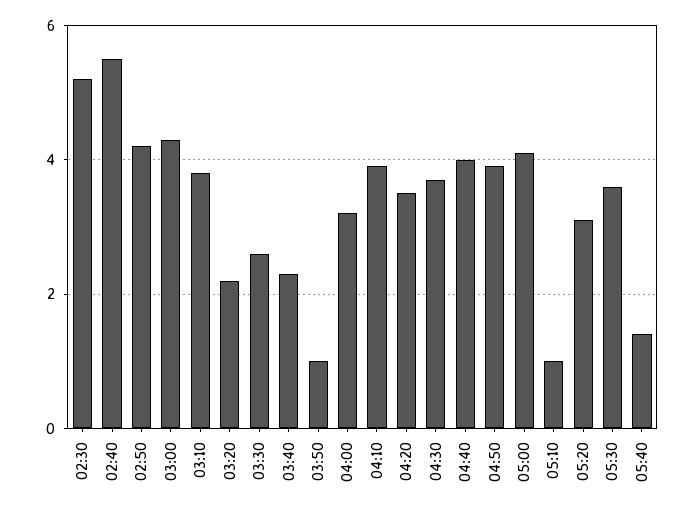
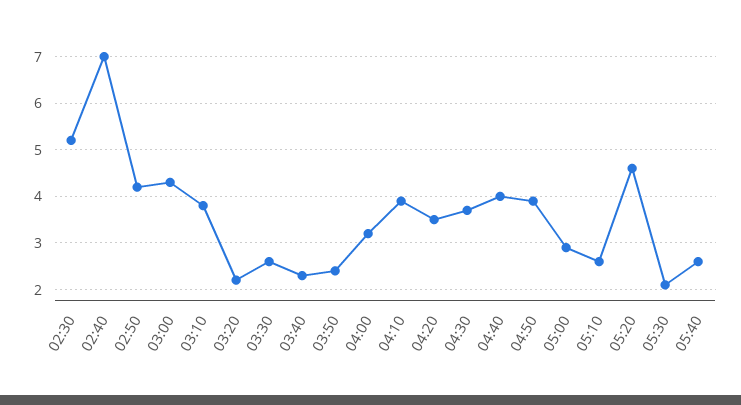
02:40: 5.5 -> 7
03:50: 1 -> 2.5
05:00: 4 -> 3
05:10: 1 -> 2.5
05:20: 3 -> 4.5
05:30: 3.5 -> 2
05:40: 1.5 -> 2.5

